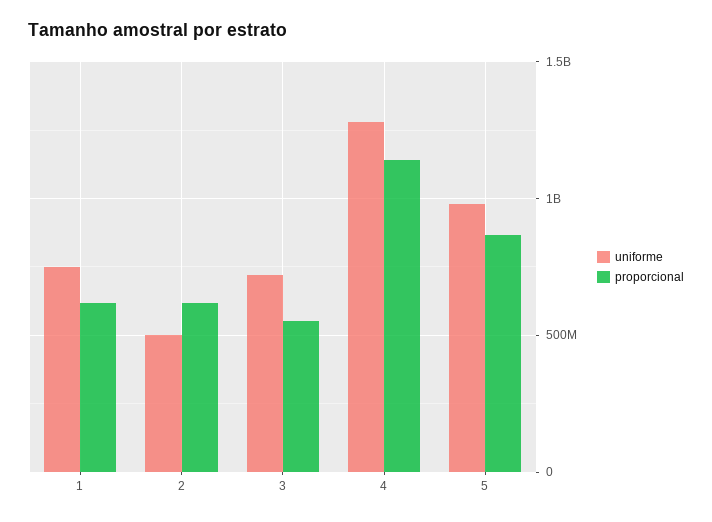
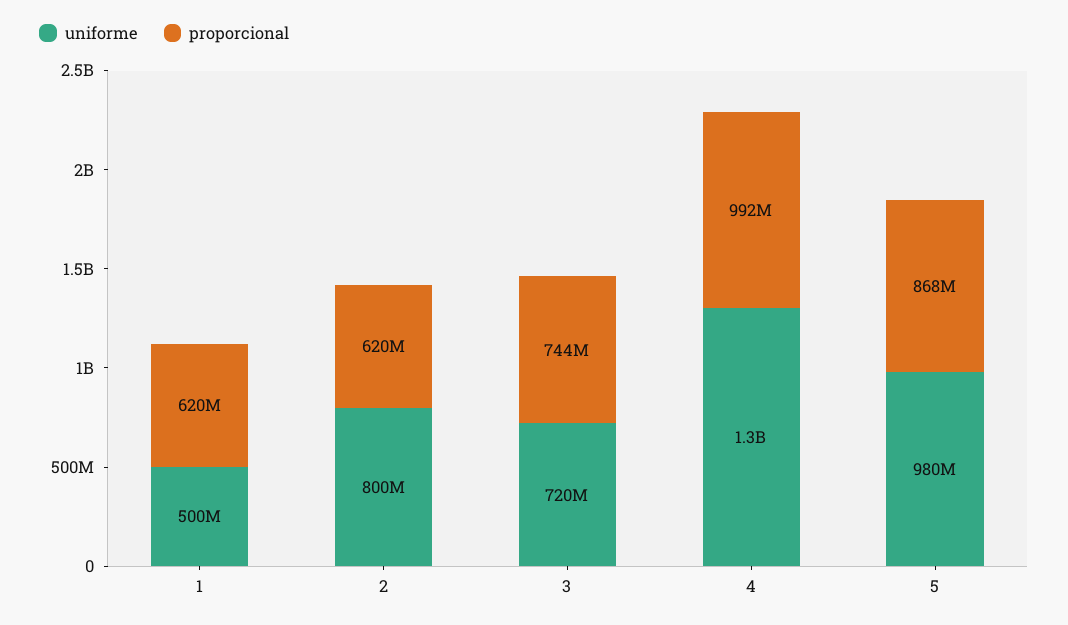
uniforme, 1: 750000000 -> 500000000
uniforme, 2: 500000000 -> 800000000
proporcional, 3: 550000000 -> 744000000
proporcional, 4: 1150000000 -> 992000000

